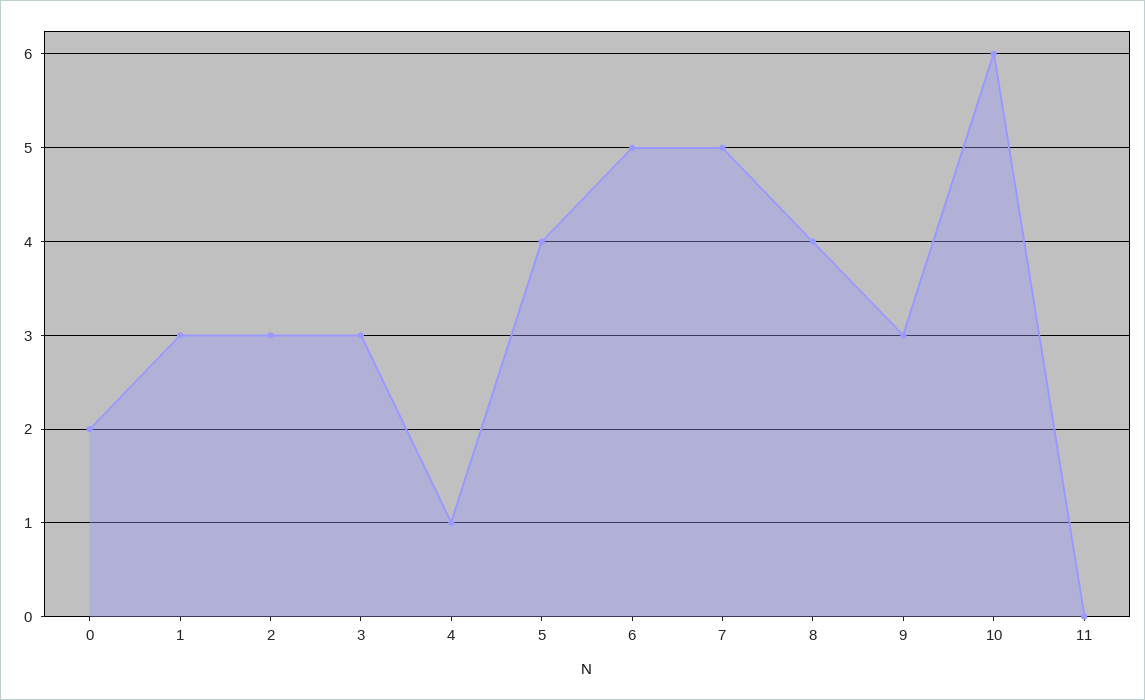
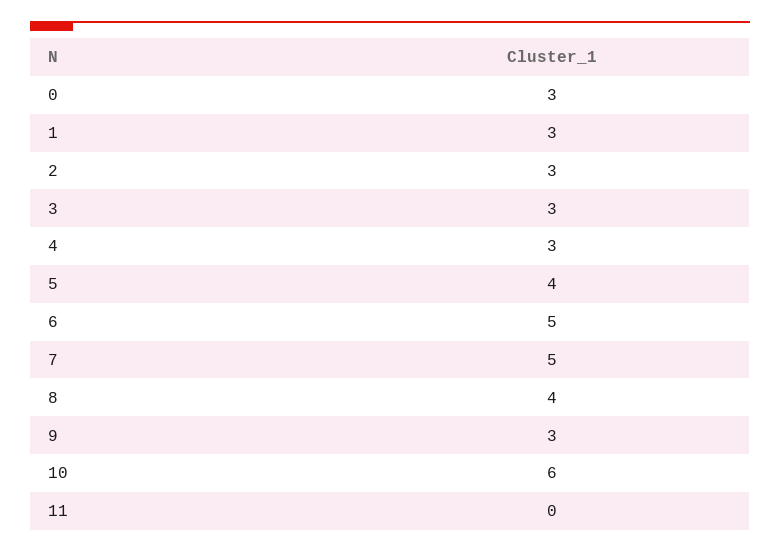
0: 2 -> 3
4: 1 -> 3

